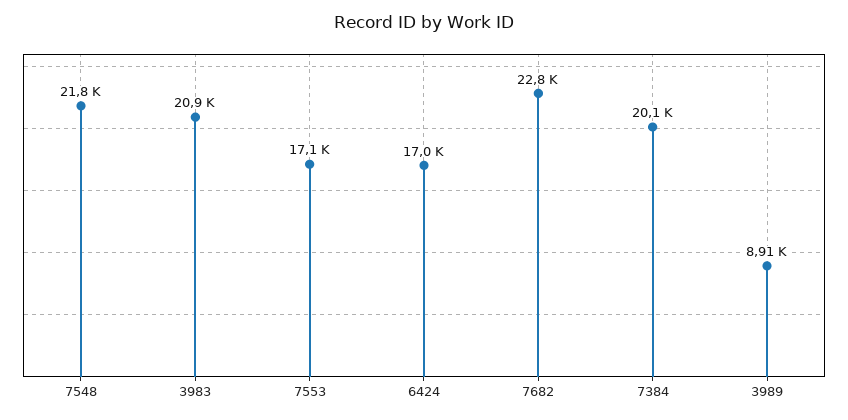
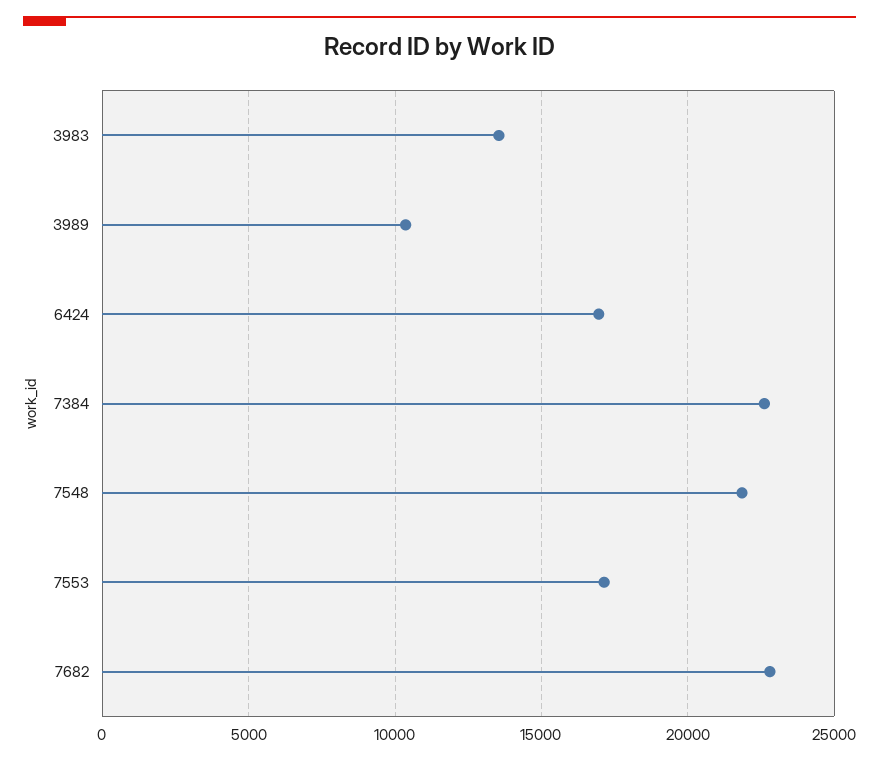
3983: 20900 -> 13500
7384: 20100 -> 22500
3989: 8910 -> 10500

